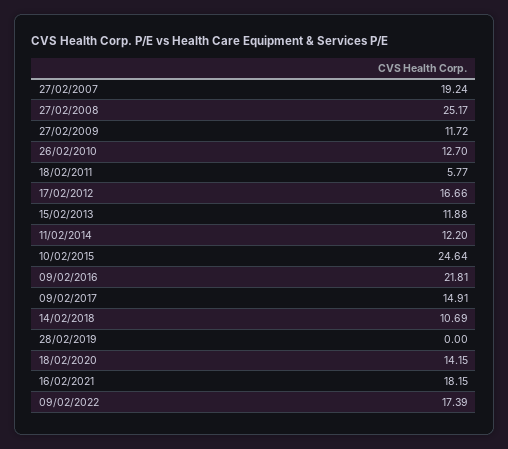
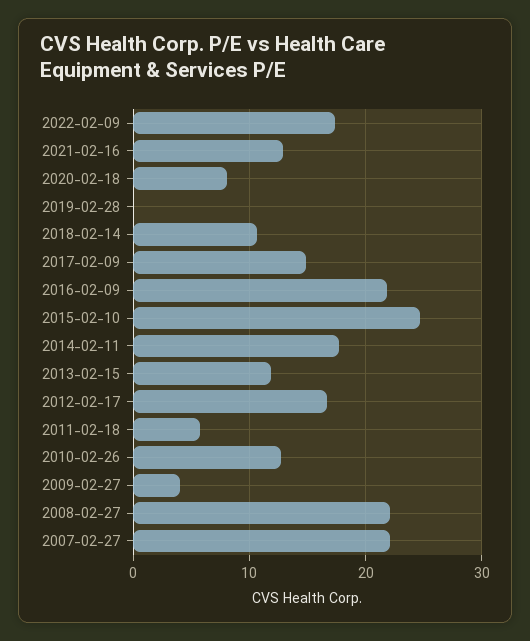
27/02/2007: 19.24 -> 22
27/02/2008: 25.17 -> 22
27/02/2009: 11.72 -> 4
11/02/2014: 12.2 -> 18
18/02/2020: 14.15 -> 8
16/02/2021: 18.15 -> 13

